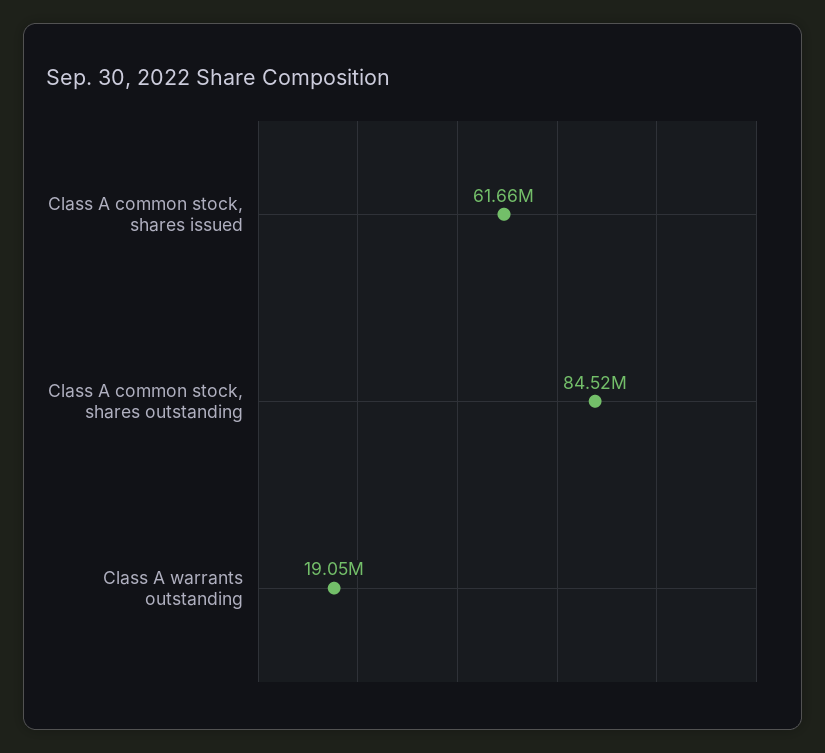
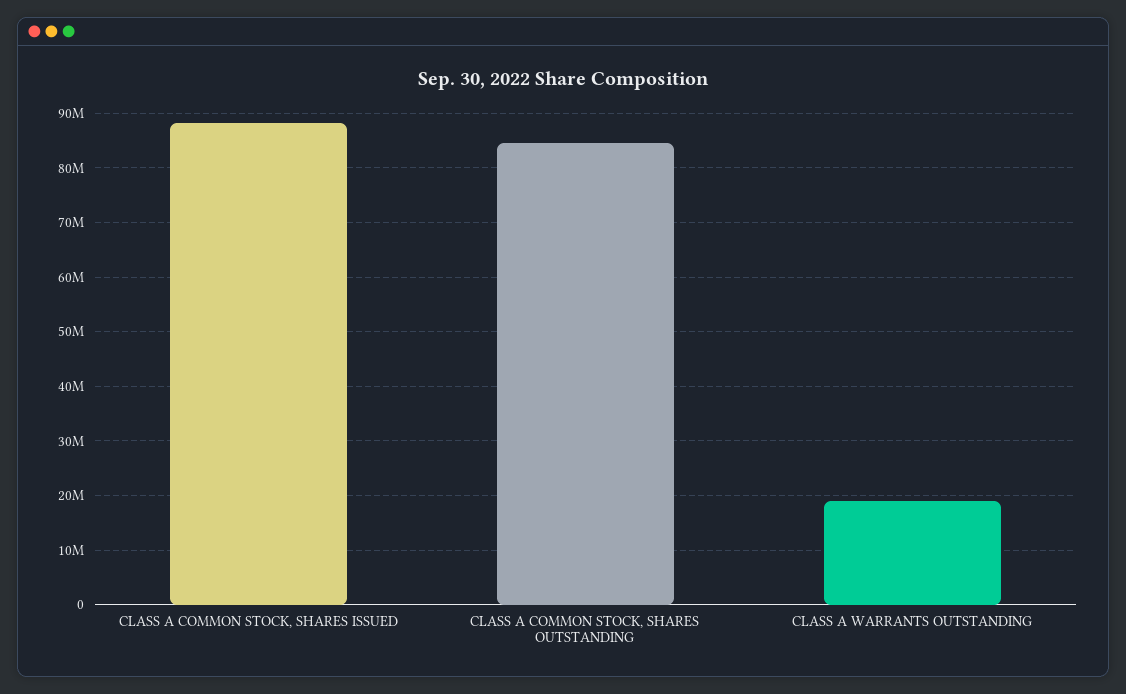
Class A common stock, shares issued: 61660000 -> 88000000

